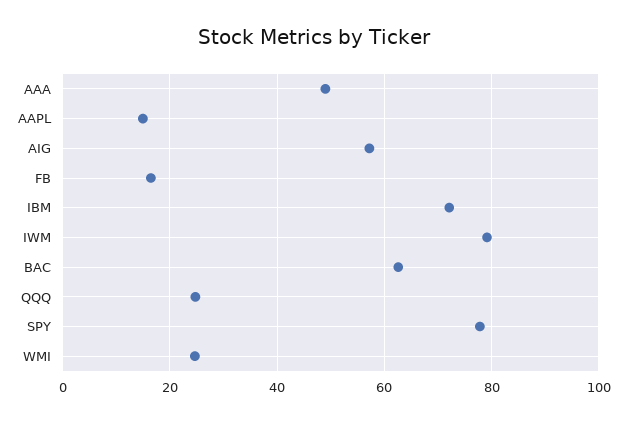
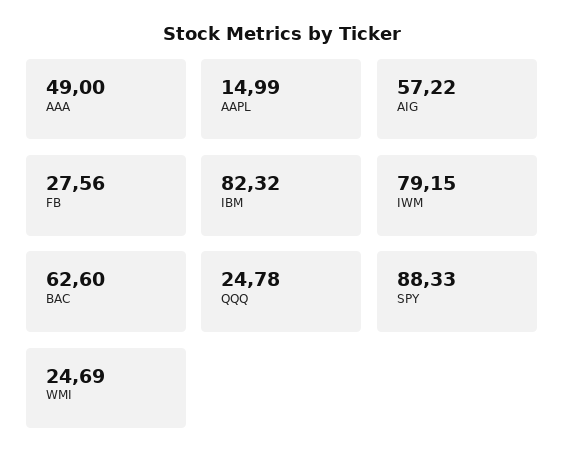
FB: 16 -> 27.56
IBM: 72 -> 82.32
SPY: 78 -> 88.33

